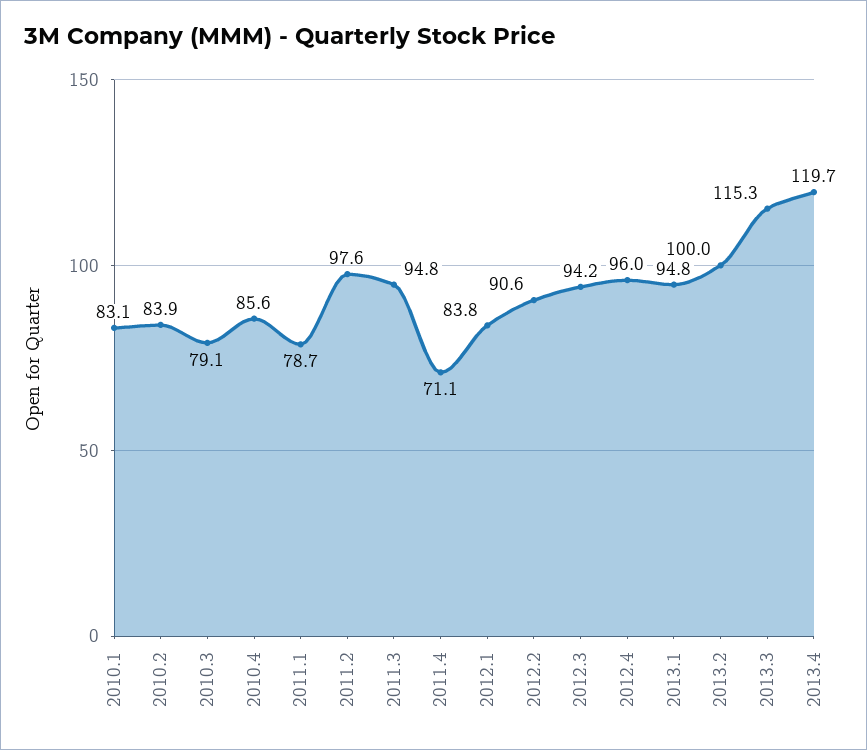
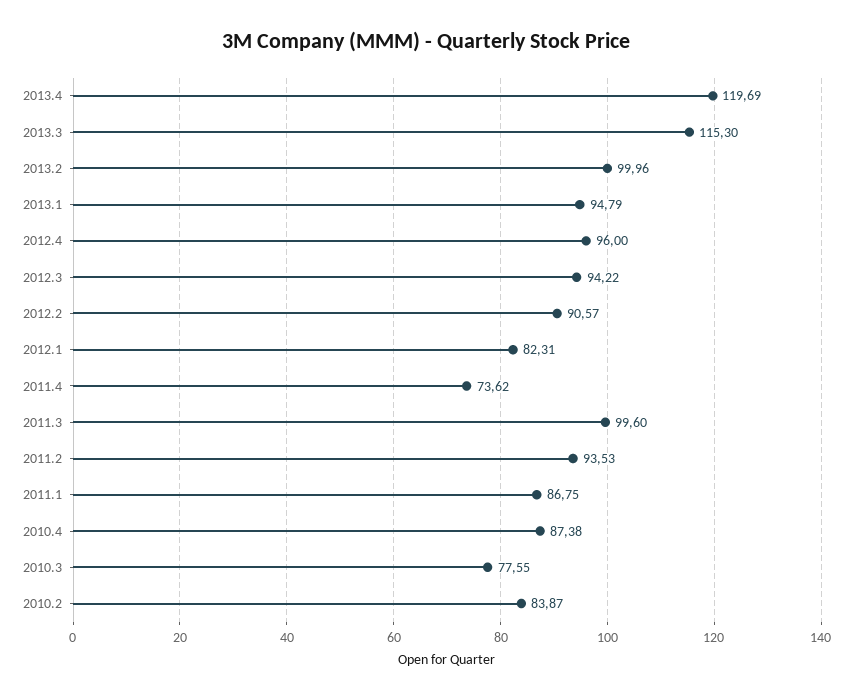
2010.1: 83.1 -> none
2010.3: 79.1 -> 77.55
2010.4: 85.6 -> 87.38
2011.1: 78.7 -> 86.75
2011.2: 97.6 -> 93.53
2011.3: 94.8 -> 99.6
2011.4: 71.1 -> 73.62
2012.1: 83.8 -> 82.31

